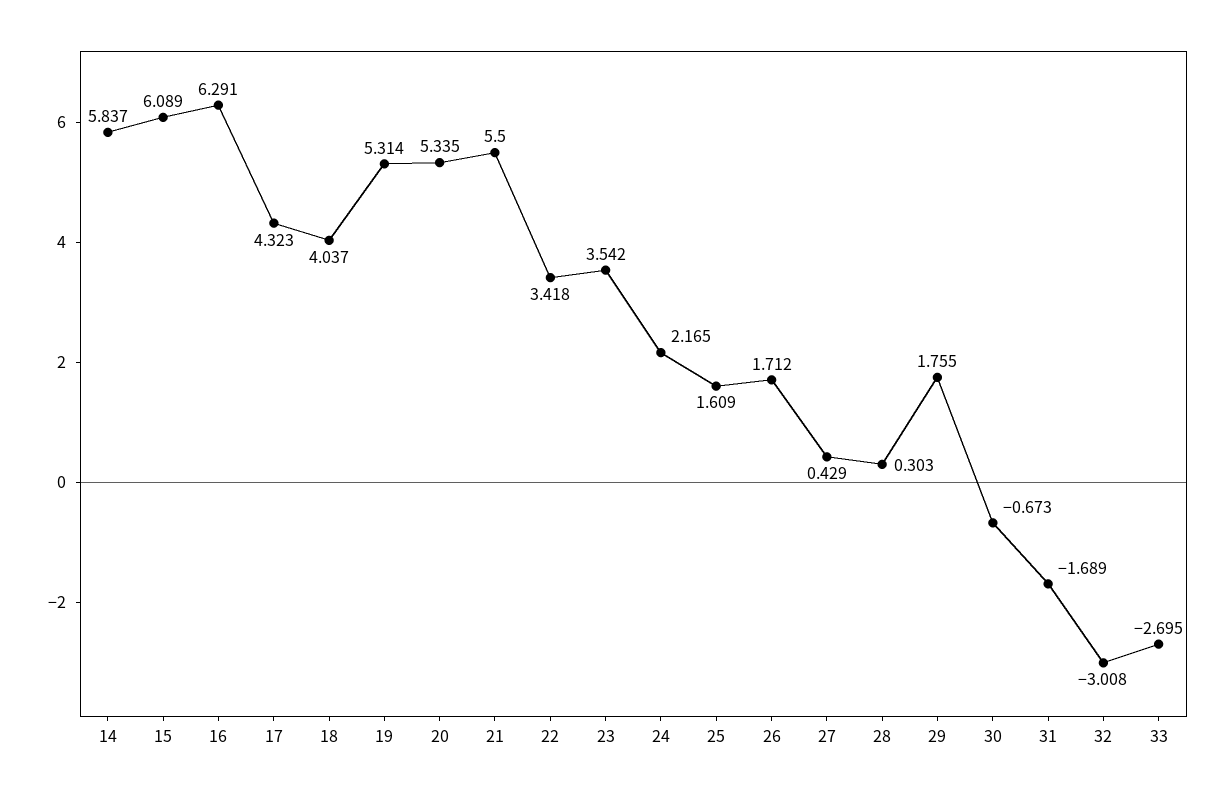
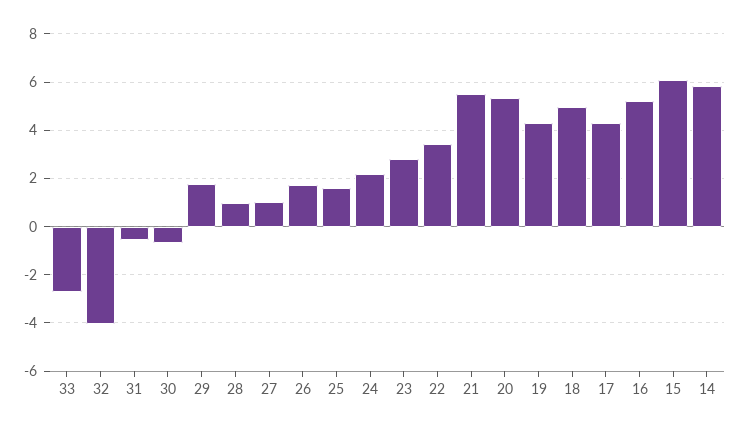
16: 6.291 -> 5.25
18: 4.037 -> 5
19: 5.314 -> 4.25
23: 3.542 -> 2.75
27: 0.429 -> 1
28: 0.303 -> 1
31: -1.689 -> -0.5
32: -3.008 -> -4

